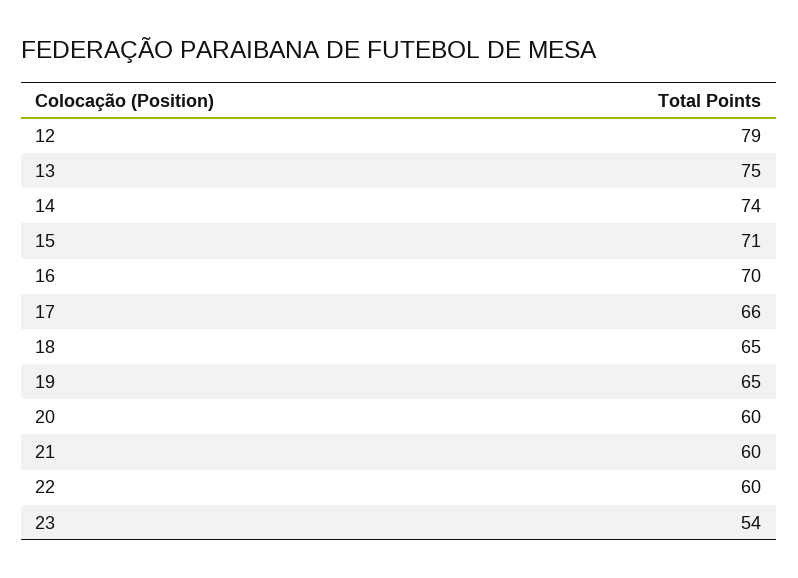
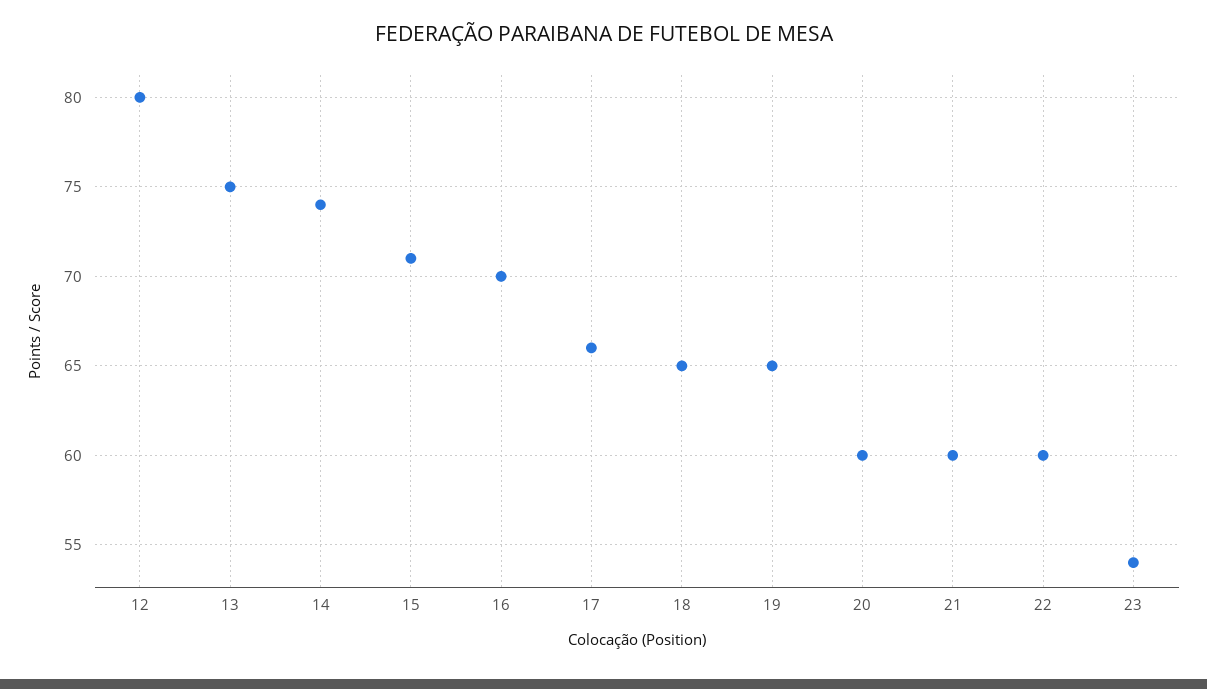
12: 79 -> 80

